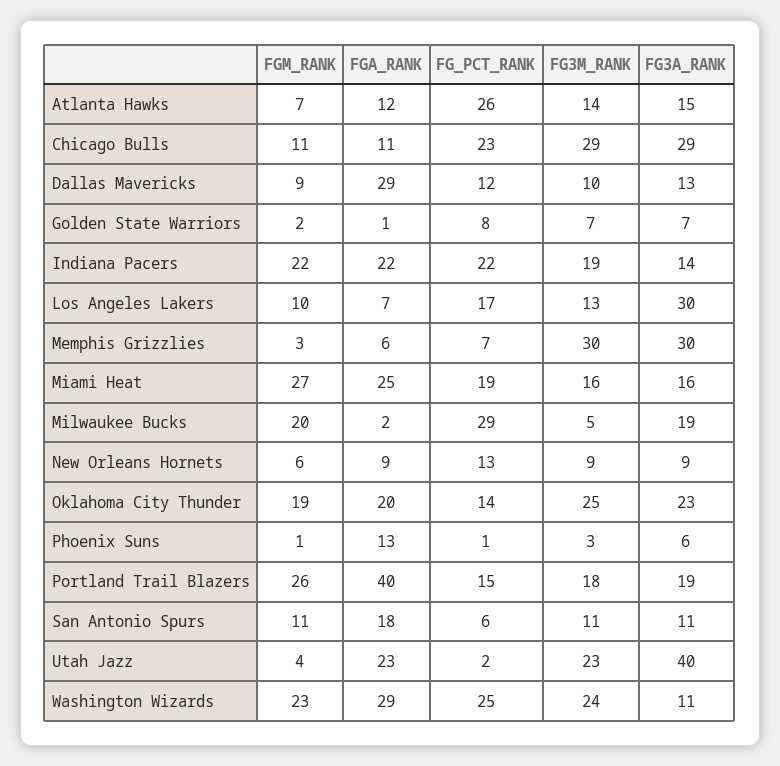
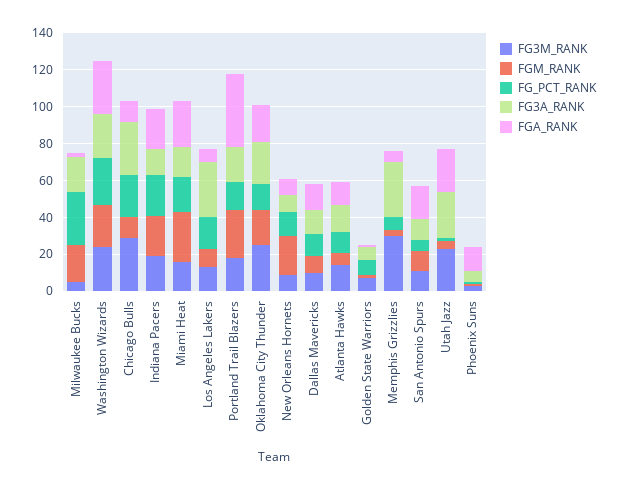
FG_PCT_RANK, Atlanta Hawks: 26 -> 10
FGA_RANK, Dallas Mavericks: 29 -> 15
FGM_RANK, New Orleans Hornets: 6 -> 20
FG3A_RANK, Utah Jazz: 40 -> 25
FG3A_RANK, Washington Wizards: 11 -> 25

